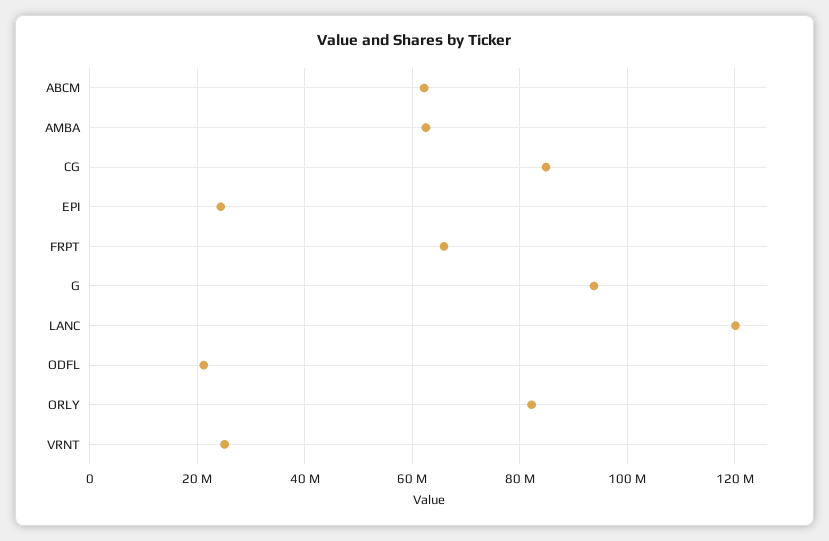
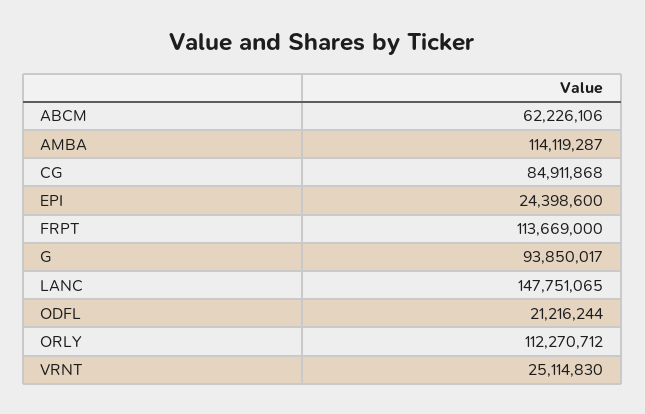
AMBA: 62000000 -> 114119287
FRPT: 66000000 -> 113669000
LANC: 120000000 -> 147751065
ORLY: 82000000 -> 112270712

